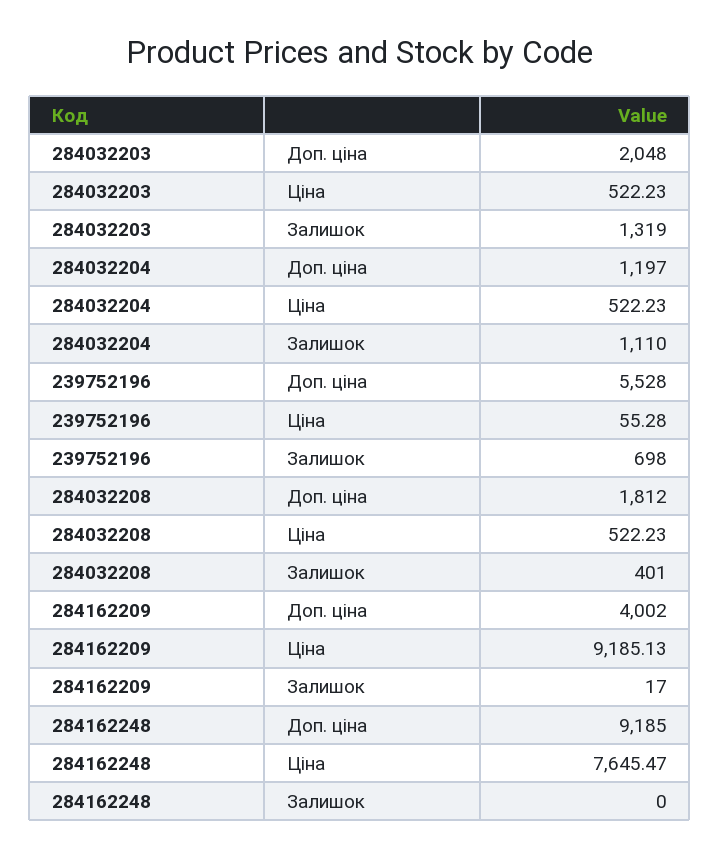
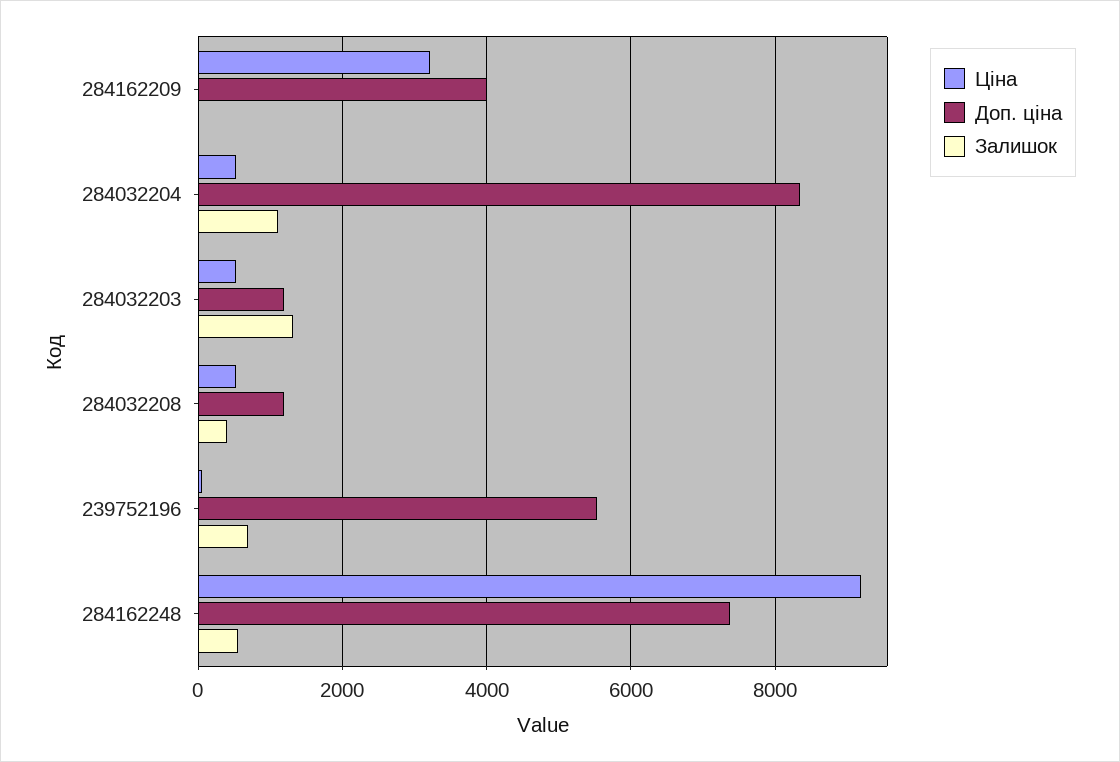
Доп. ціна, 284032203: 2048 -> 1200
Доп. ціна, 284032204: 1197 -> 8400
Доп. ціна, 284032208: 1812 -> 1200
Ціна, 284162209: 9185.13 -> 3200
Доп. ціна, 284162248: 9185 -> 7400
Ціна, 284162248: 7645.47 -> 9200
Залишок, 284162248: 0 -> 600

